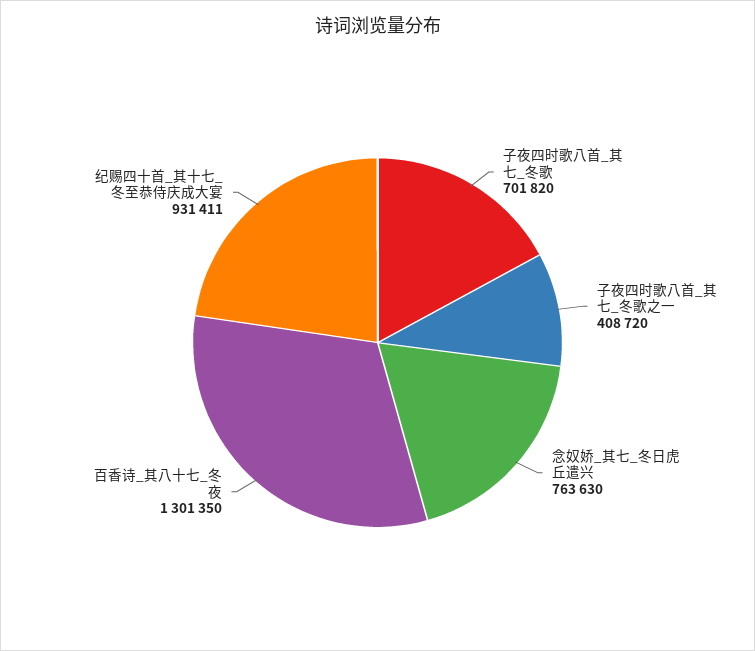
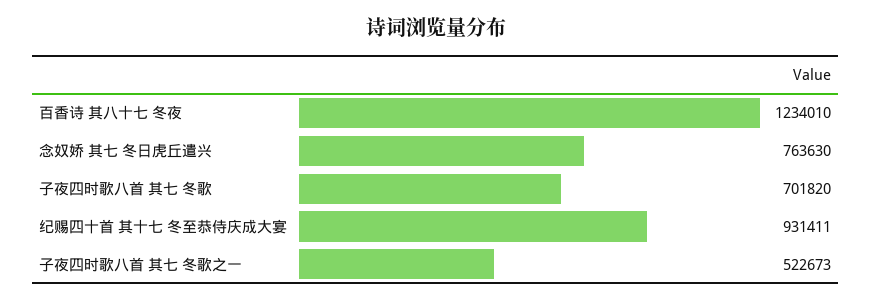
子夜四时歌八首_其七_冬歌之一: 408720 -> 522673
百香诗_其八十七_冬夜: 1301350 -> 1234010

